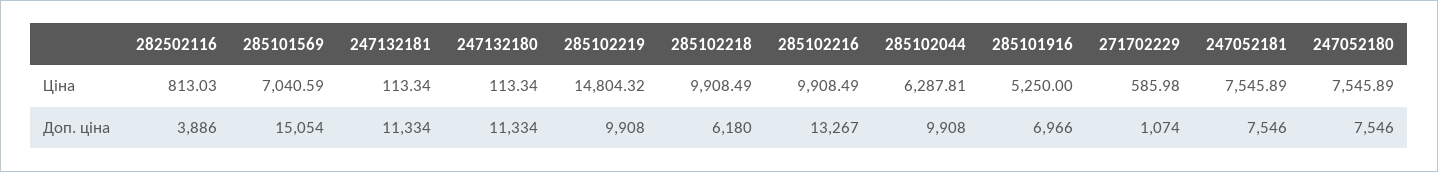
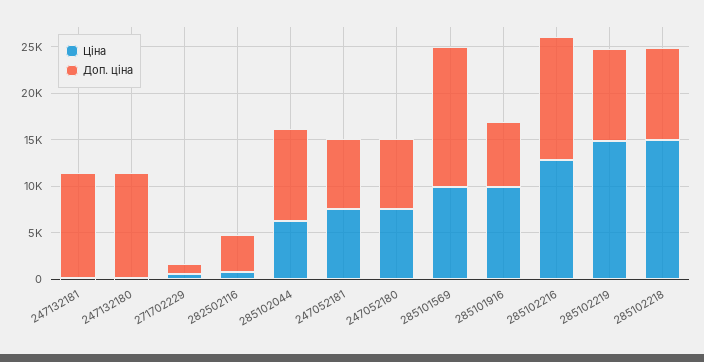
Ціна, 285101569: 7040.59 -> 10000
Ціна, 285102218: 9908.49 -> 15000
Ціна, 285102216: 9908.49 -> 13000
Ціна, 285101916: 5250 -> 10000
Доп. ціна, 285102218: 6180 -> 10000

